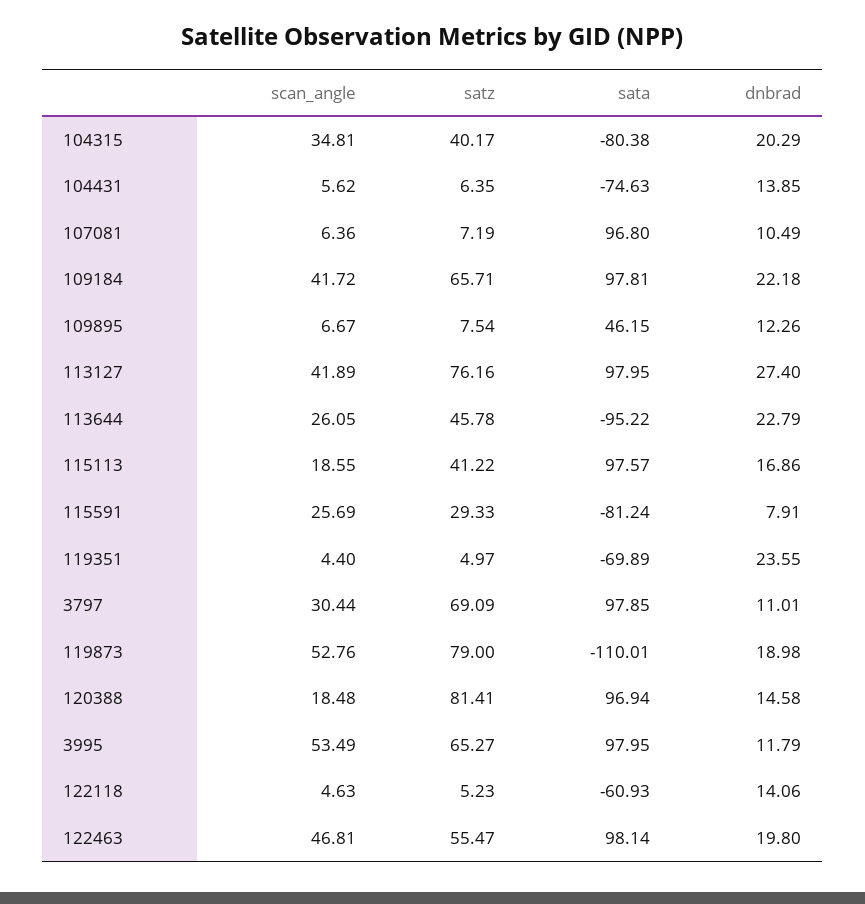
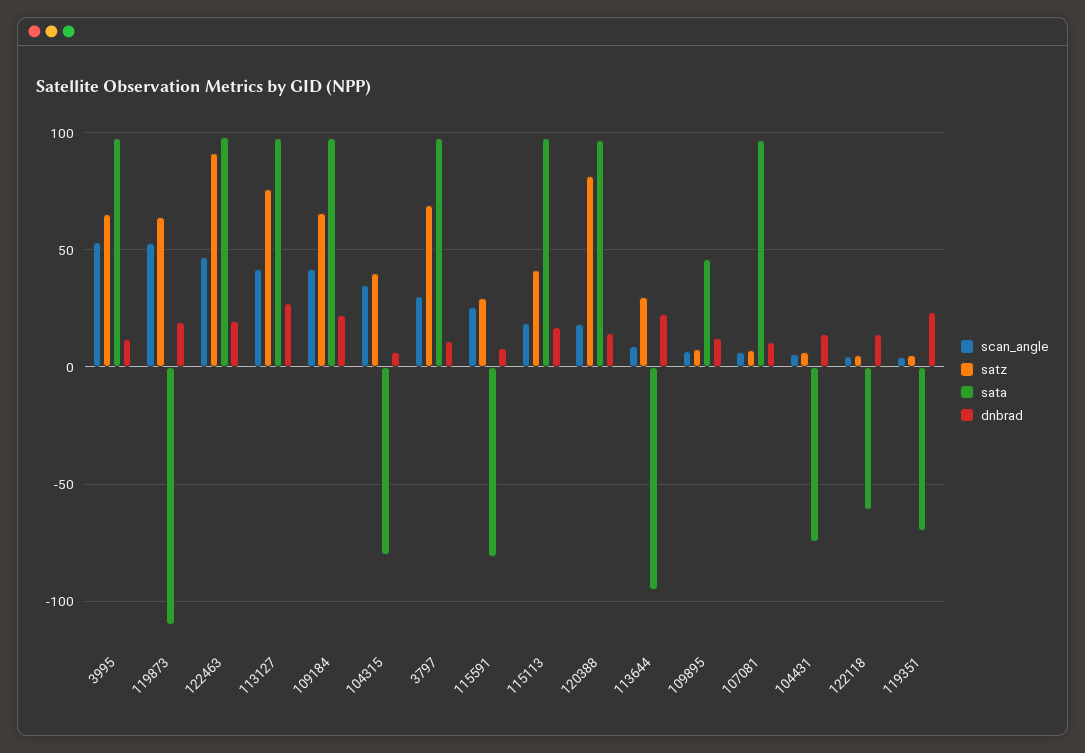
dnbrad, 104315: 20.29 -> 5
scan_angle, 113644: 26.05 -> 10
satz, 113644: 45.78 -> 30
satz, 119873: 79 -> 65
satz, 122463: 55.47 -> 90

